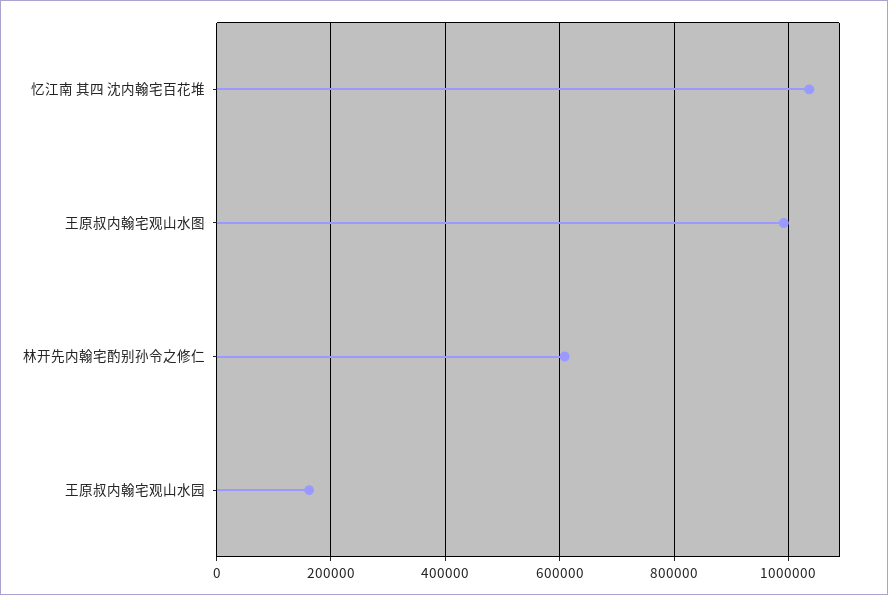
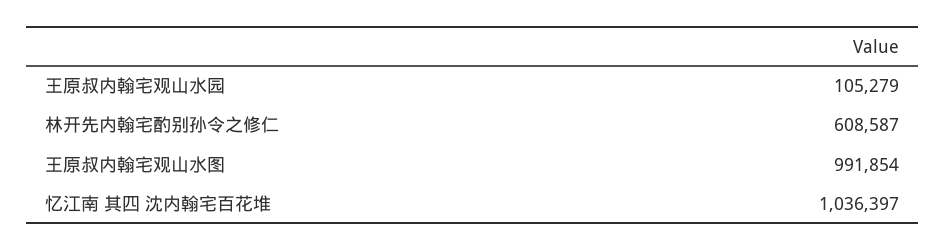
王原叔内翰宅观山水园: 160000 -> 105279

